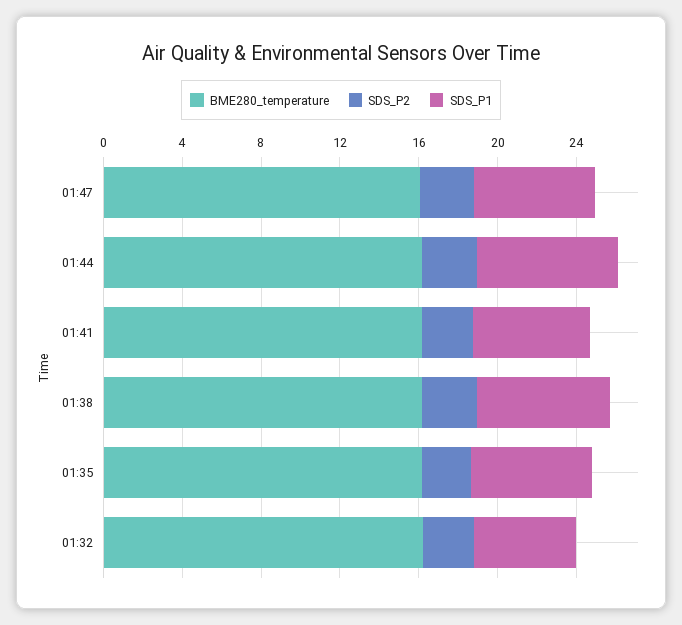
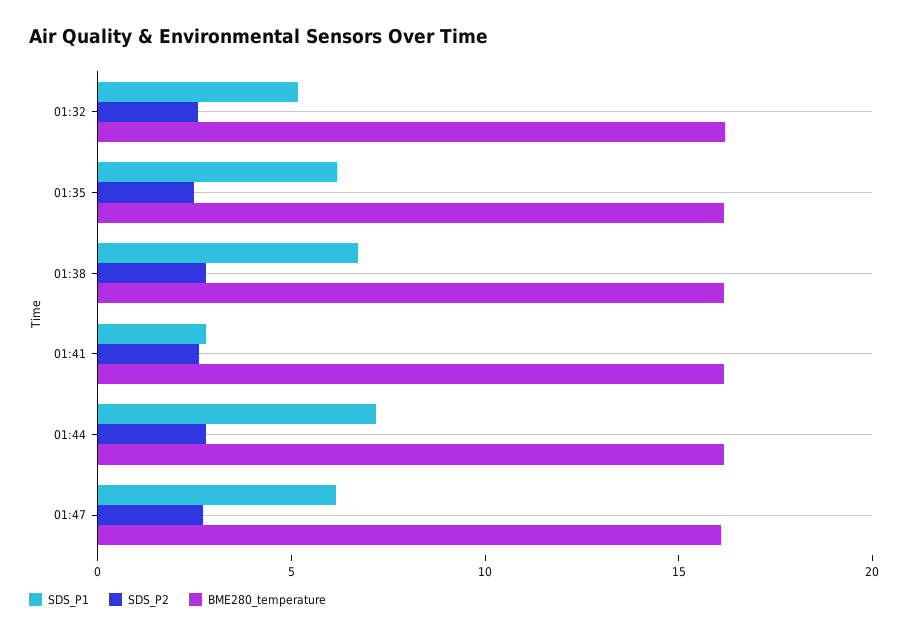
SDS_P1, 01:41: 6 -> 3

